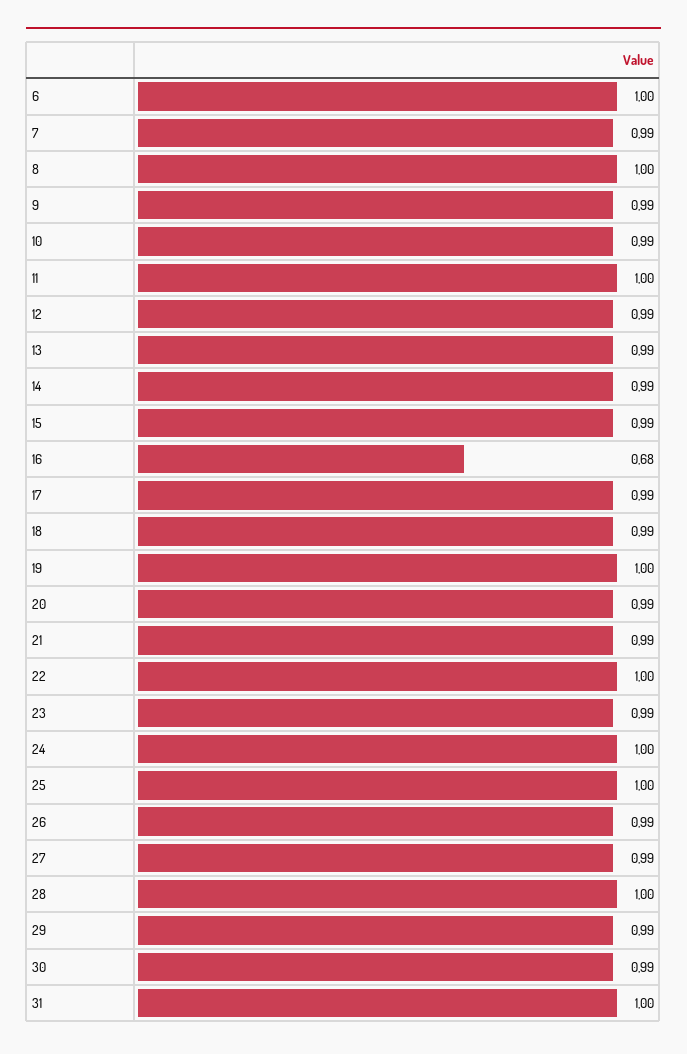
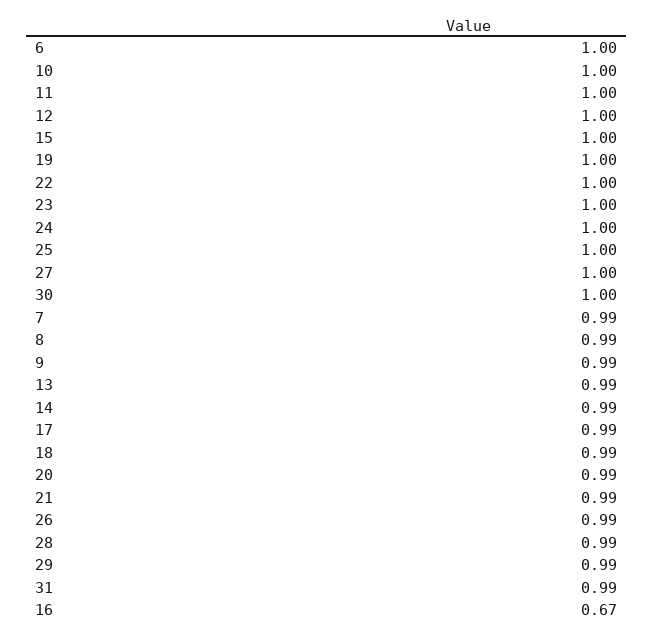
8: 1 -> 0.99
10: 0.99 -> 1
12: 0.99 -> 1
15: 0.99 -> 1
16: 0.68 -> 0.67
23: 0.99 -> 1
27: 0.99 -> 1
28: 1 -> 0.99
30: 0.99 -> 1
31: 1 -> 0.99

